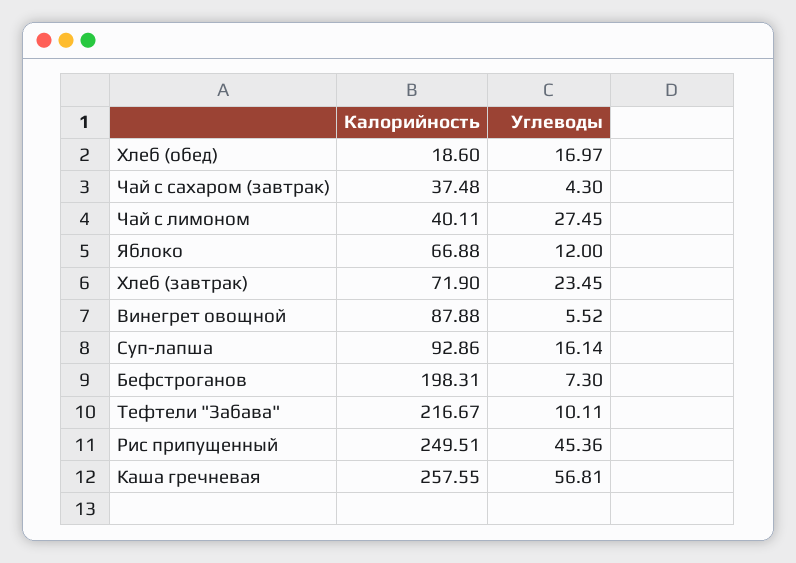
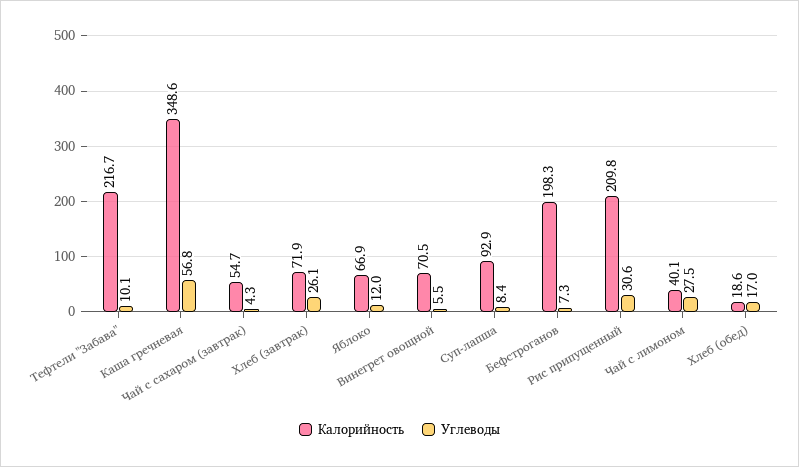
Калорийность, Чай с сахаром (завтрак): 37.48 -> 54.7
Углеводы, Хлеб (завтрак): 23.45 -> 26.1
Калорийность, Винегрет овощной: 87.88 -> 70.5
Углеводы, Суп-лапша: 16.14 -> 8.4
Калорийность, Рис припущенный: 249.51 -> 209.8
Углеводы, Рис припущенный: 45.36 -> 30.6
Калорийность, Каша гречневая: 257.55 -> 348.6

